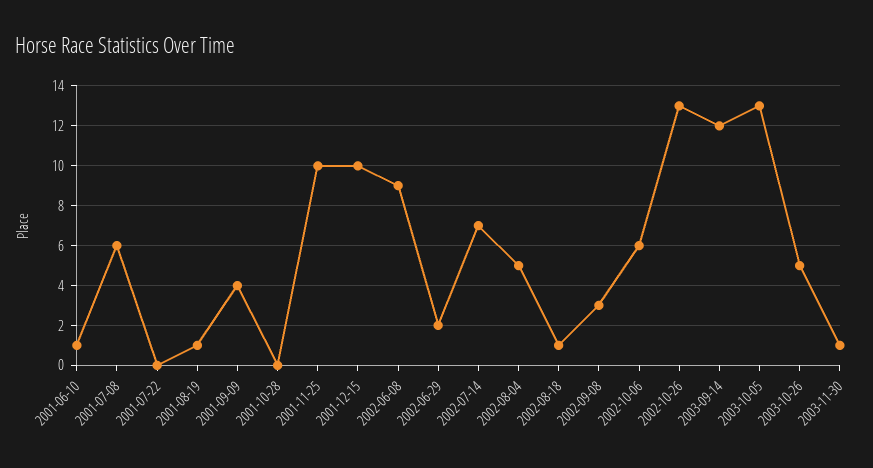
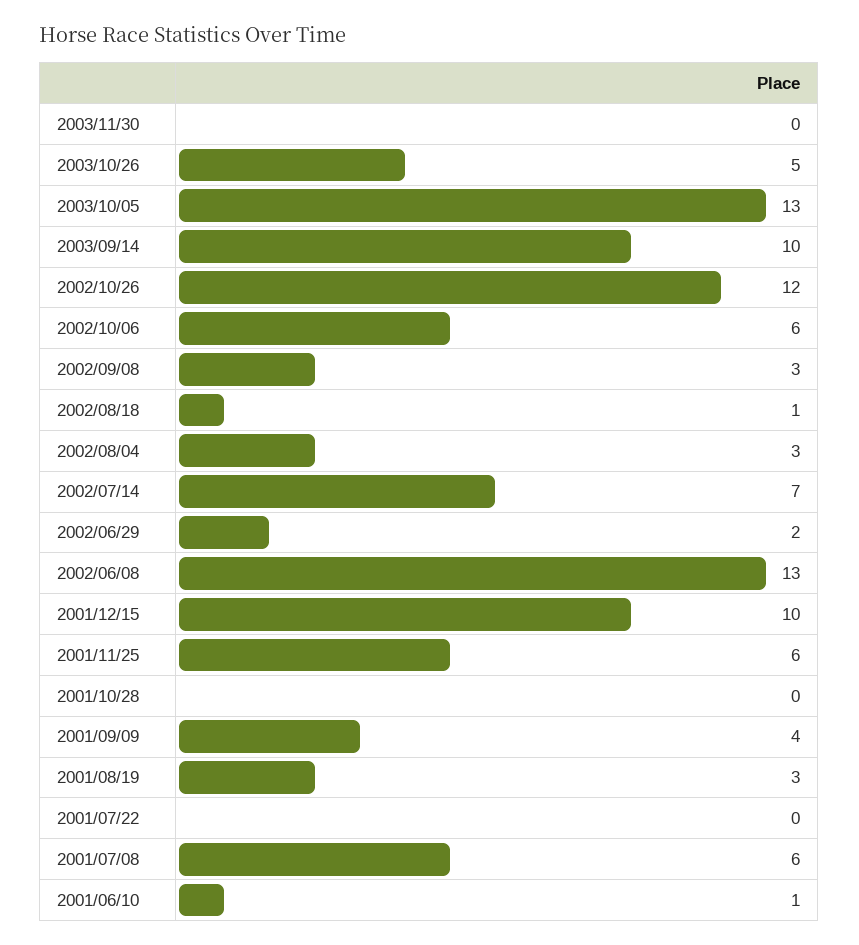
2001-08-19: 1 -> 3
2001-11-25: 10 -> 6
2002-06-08: 9 -> 13
2002-08-04: 5 -> 3
2002-10-26: 13 -> 12
2003-09-14: 12 -> 10
2003-11-30: 1 -> 0

